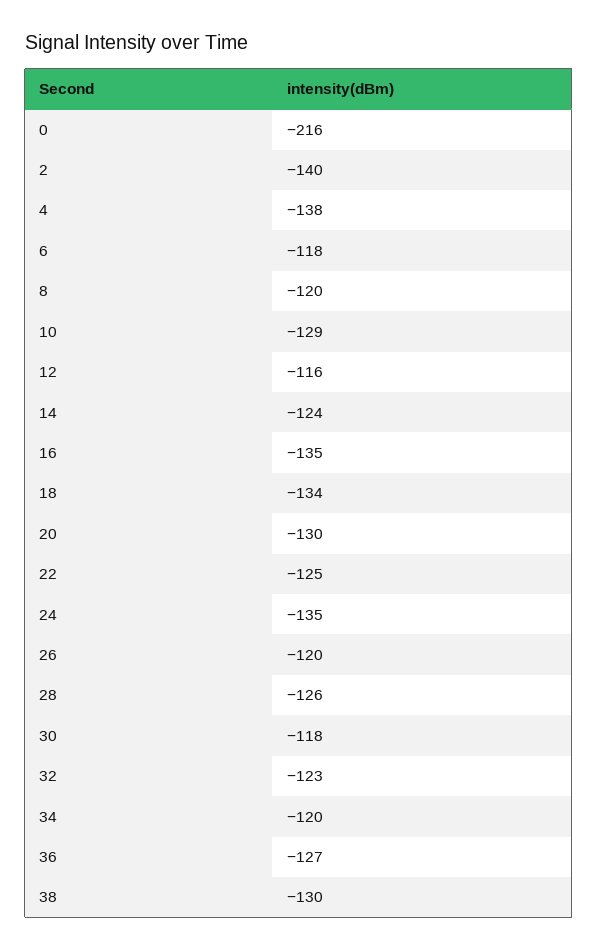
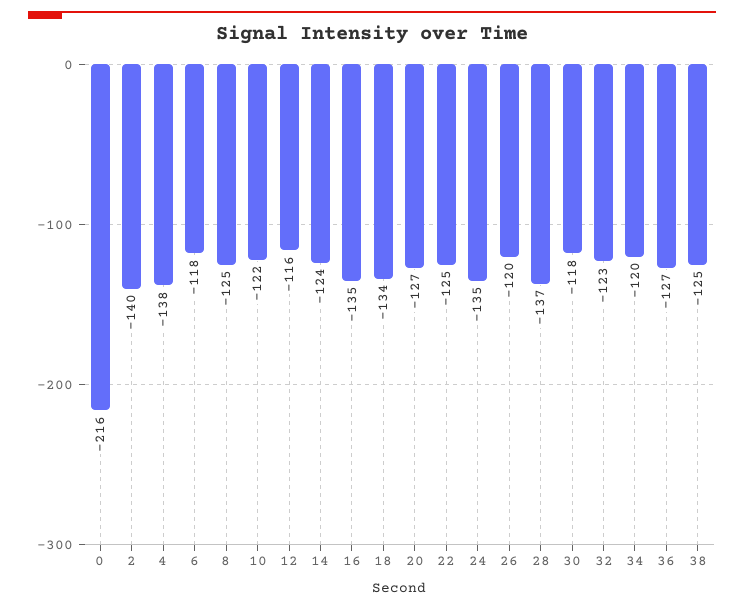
8: -120 -> -125
10: -129 -> -122
20: -130 -> -127
28: -126 -> -137
38: -130 -> -125

